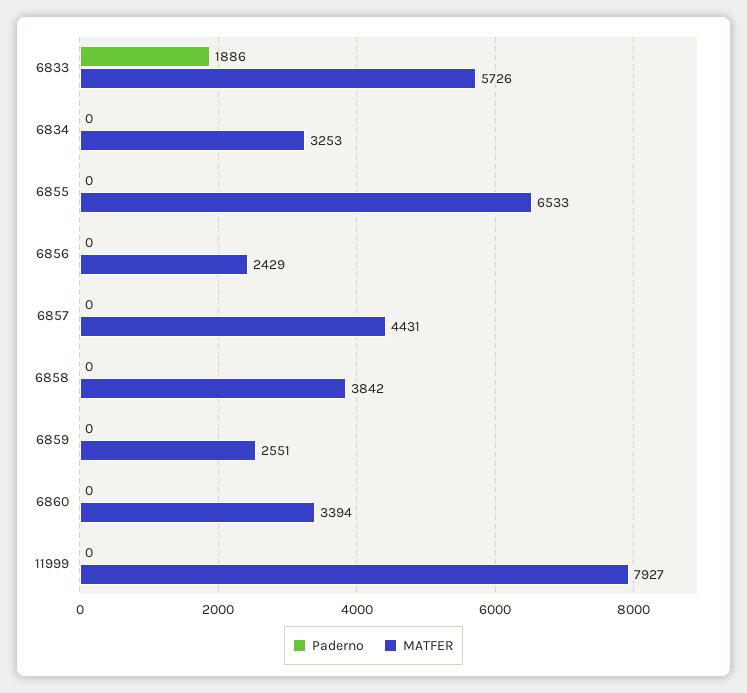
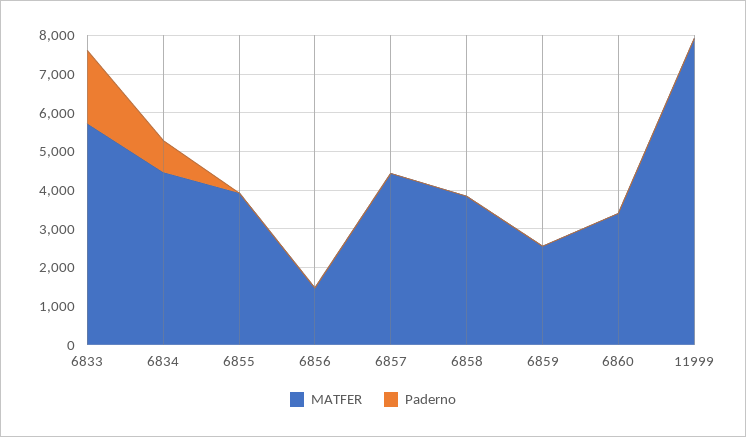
Paderno, 6834: 0 -> 750
MATFER, 6834: 3253 -> 4500
MATFER, 6855: 6533 -> 4000
MATFER, 6856: 2429 -> 1500

